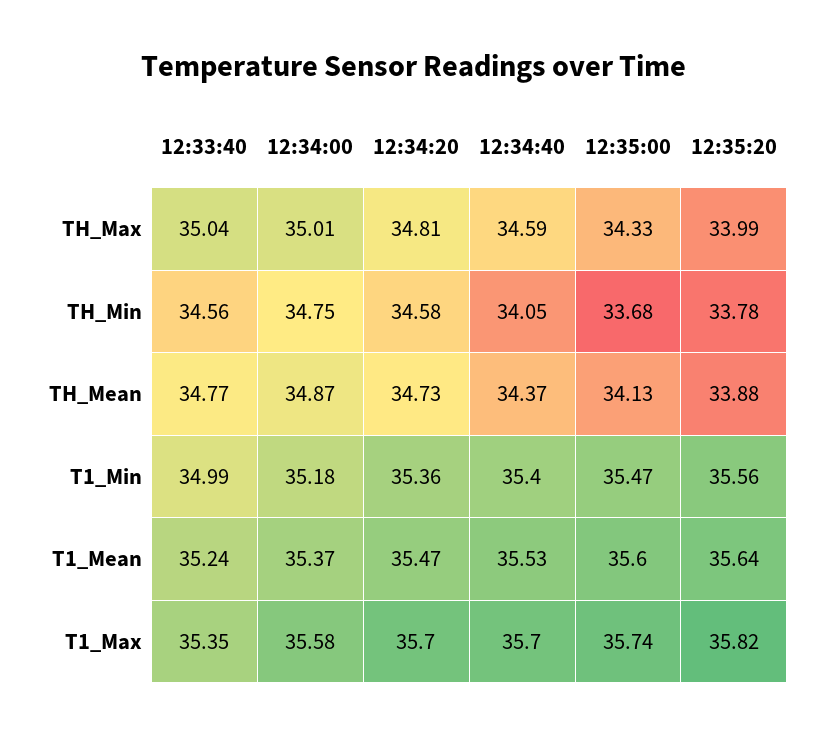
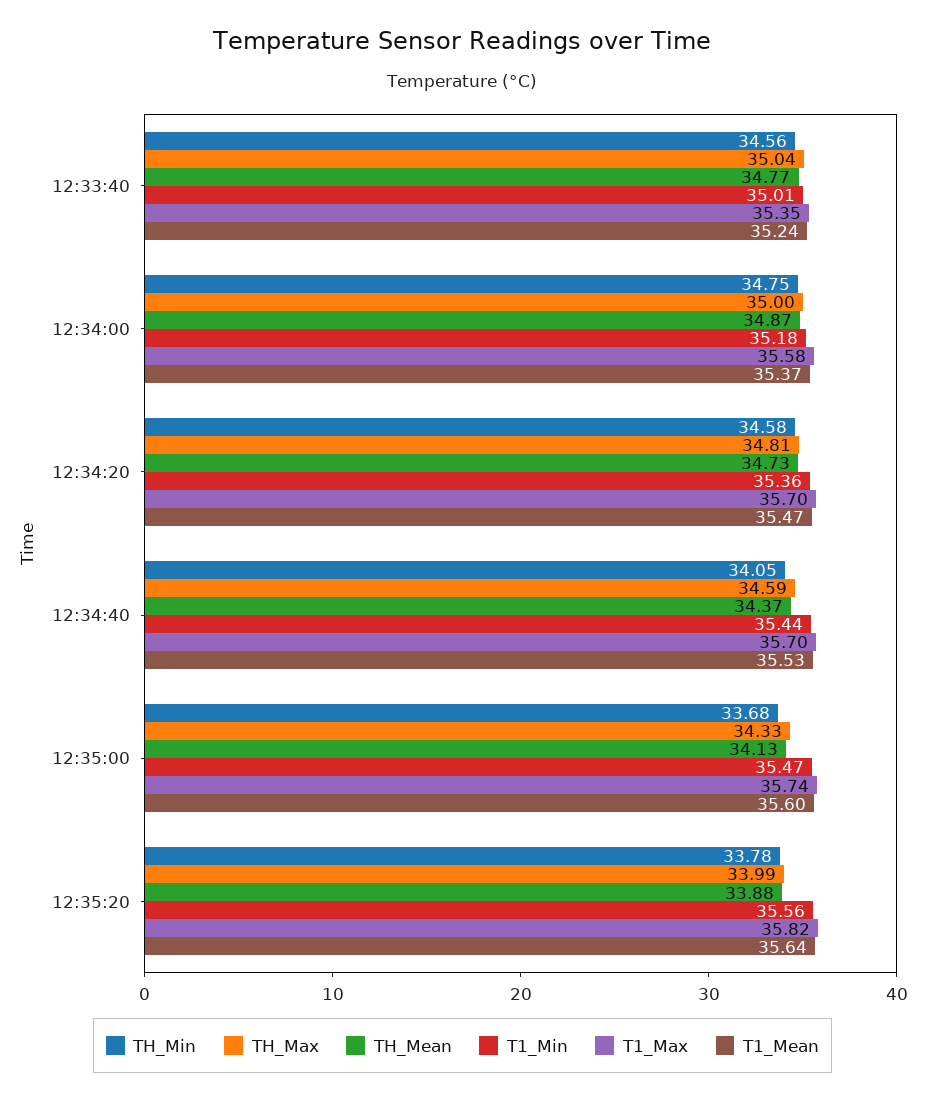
TH_Max, 12:34:00: 35.01 -> 35
T1_Min, 12:33:40: 34.99 -> 35.01
T1_Min, 12:34:40: 35.4 -> 35.44

